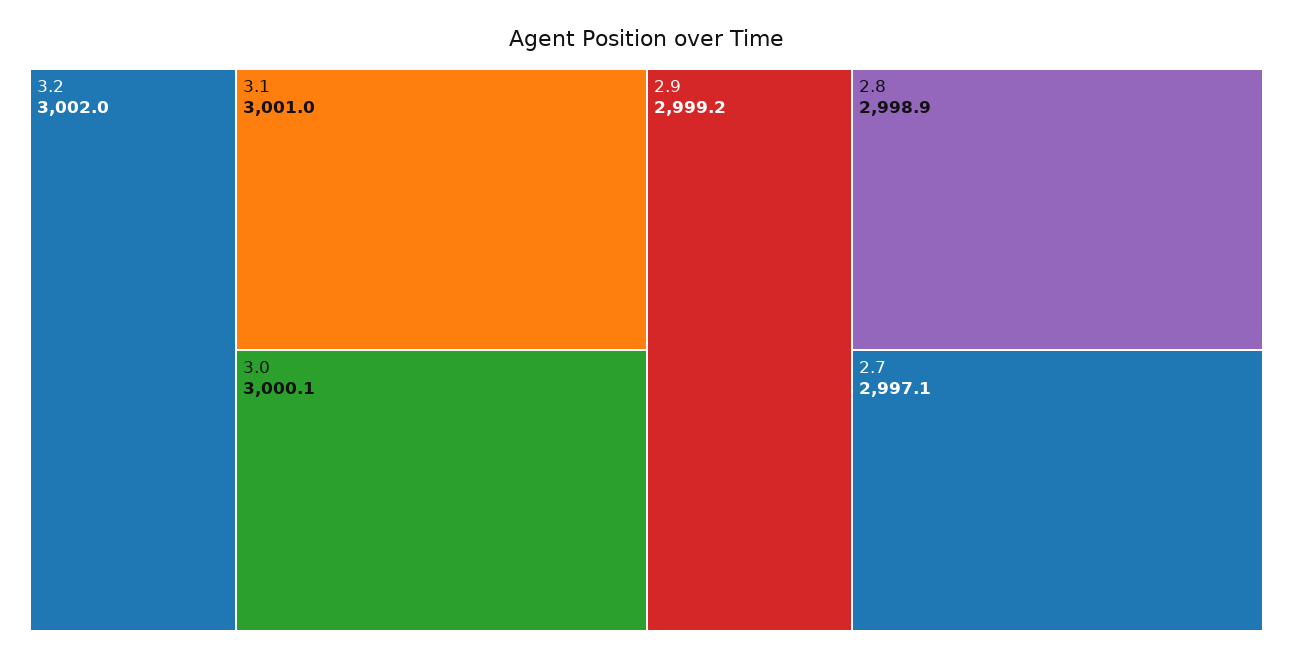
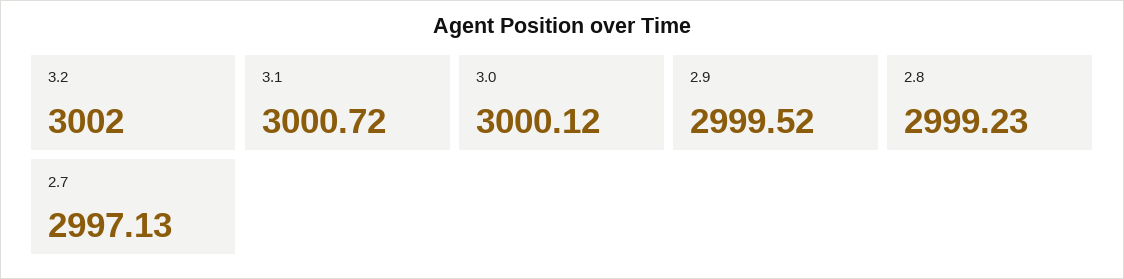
3.1: 3001 -> 3000.72
2.9: 2999.2 -> 2999.52
2.8: 2998.9 -> 2999.23

